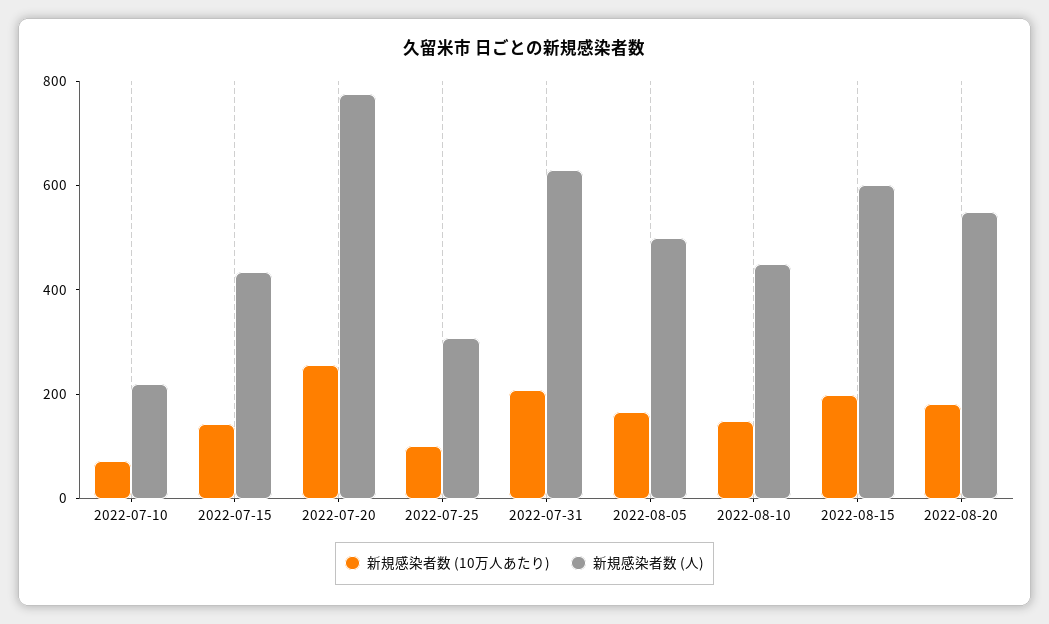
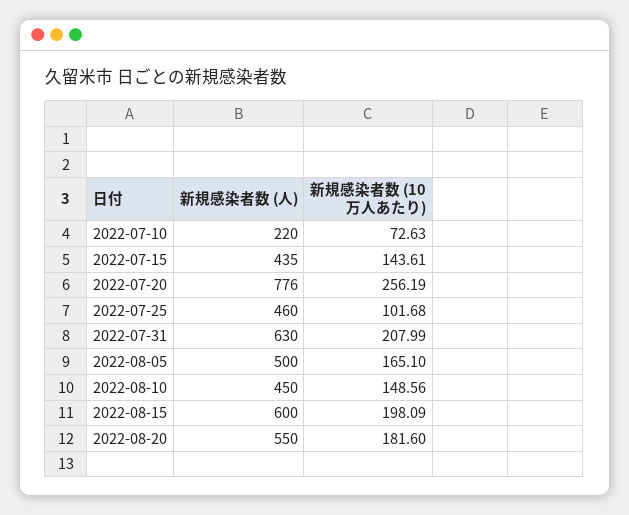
新規感染者数 (人), 2022-07-25: 300 -> 460

